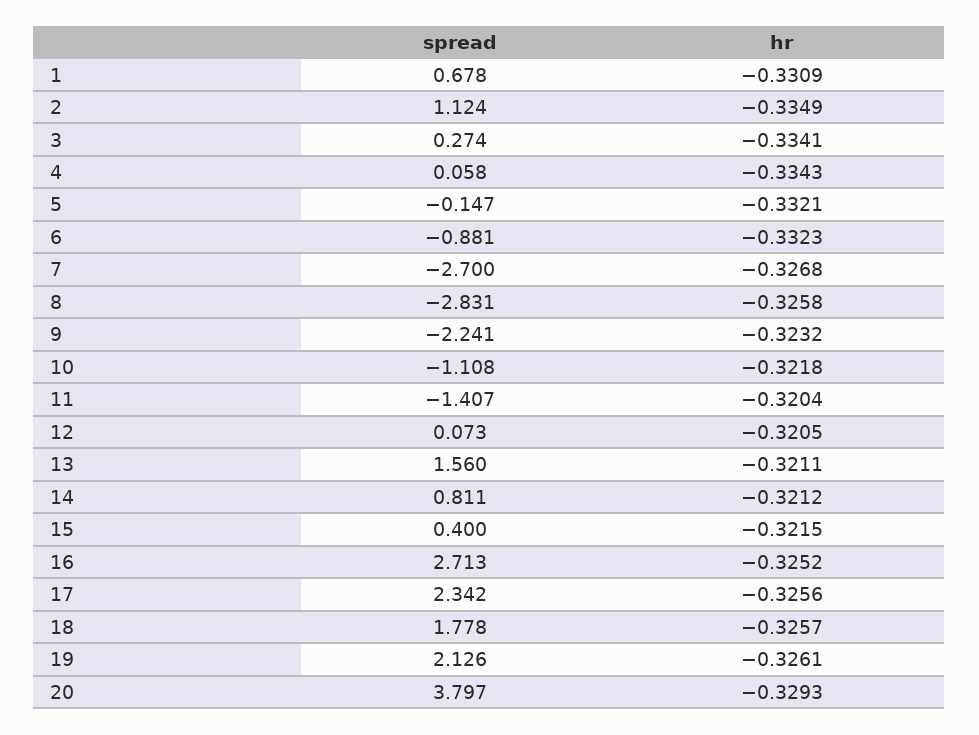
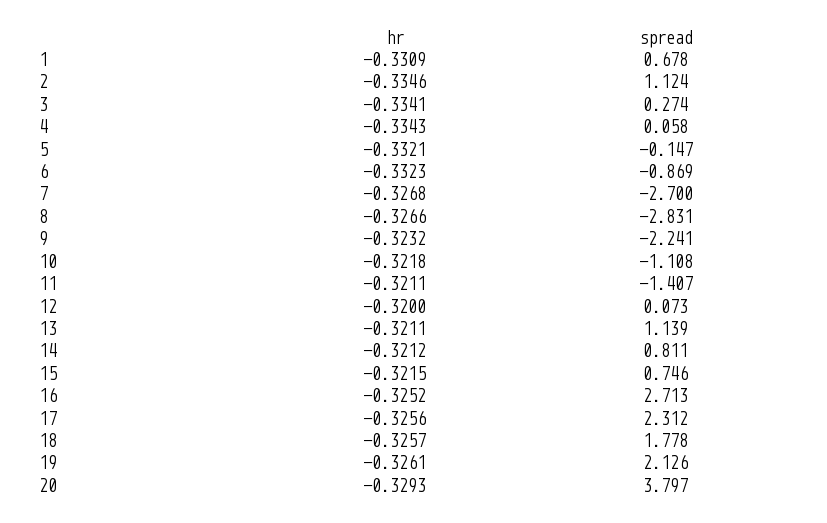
hr, 2: -0.3349 -> -0.3346
spread, 6: -0.881 -> -0.869
hr, 8: -0.3258 -> -0.3266
hr, 11: -0.3204 -> -0.3211
hr, 12: -0.3205 -> -0.32
spread, 13: 1.56 -> 1.139
spread, 15: 0.4 -> 0.746
spread, 17: 2.342 -> 2.312

